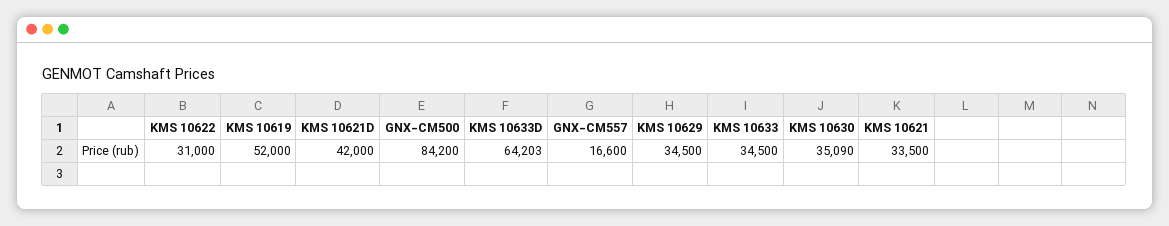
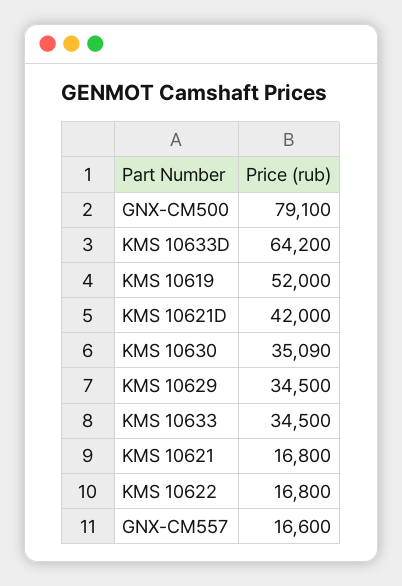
KMS 10622: 31000 -> 16800
GNX-CM500: 84200 -> 79100
KMS 10633D: 64203 -> 64200
KMS 10621: 33500 -> 16800

